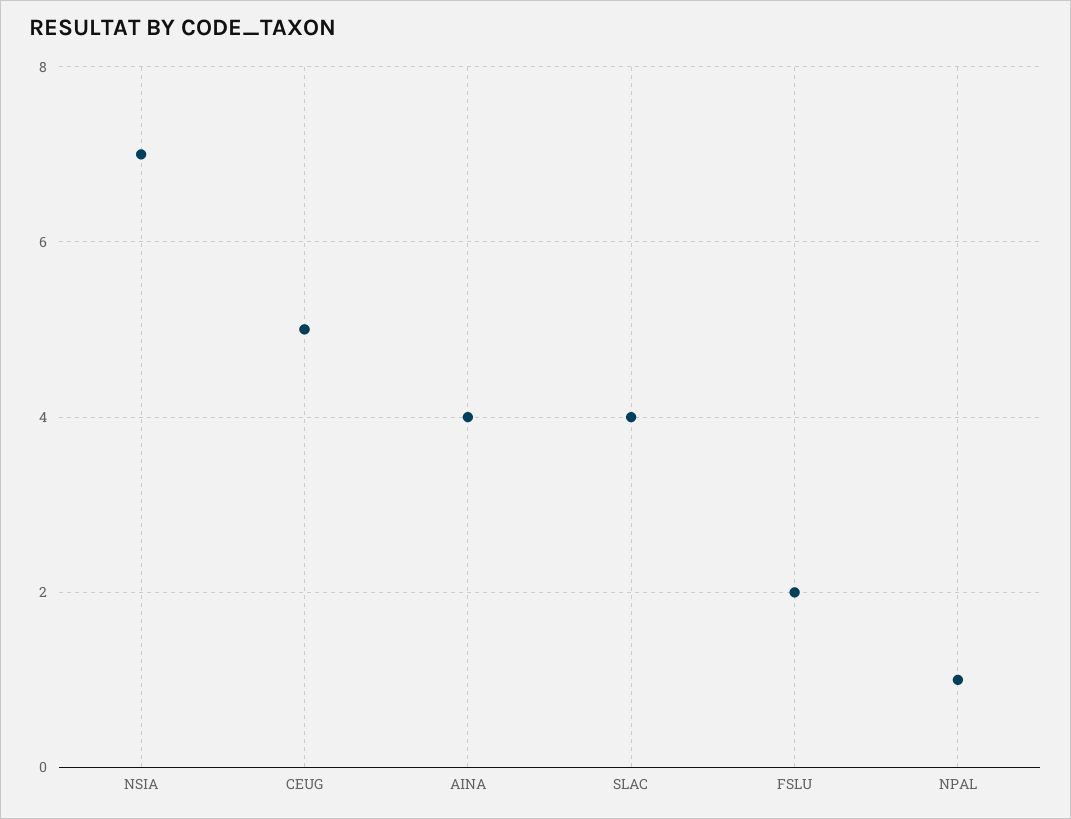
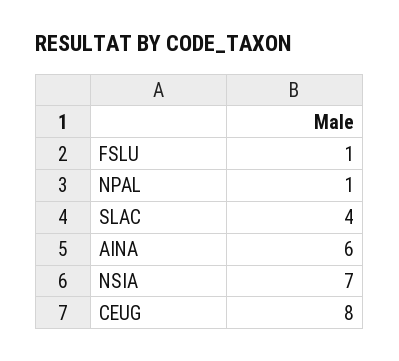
CEUG: 5 -> 8
AINA: 4 -> 6
FSLU: 2 -> 1

